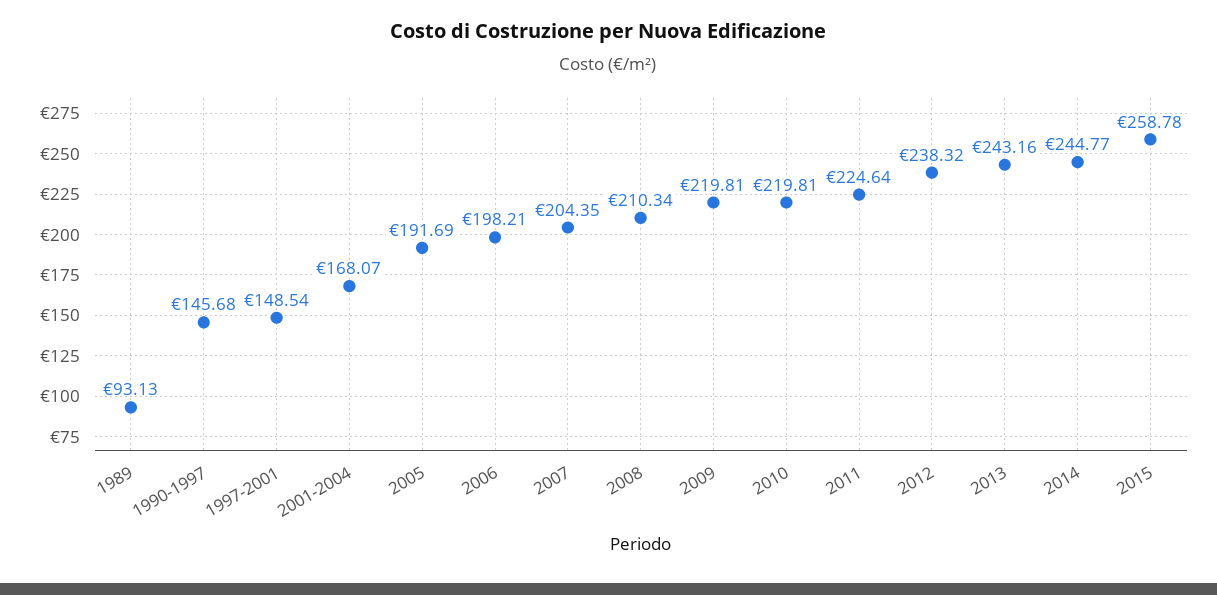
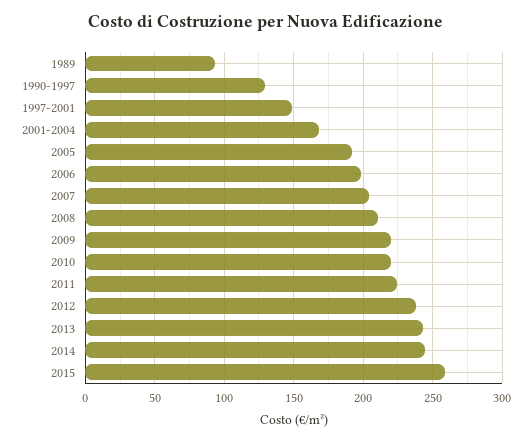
1990-1997: 145.68 -> 130

